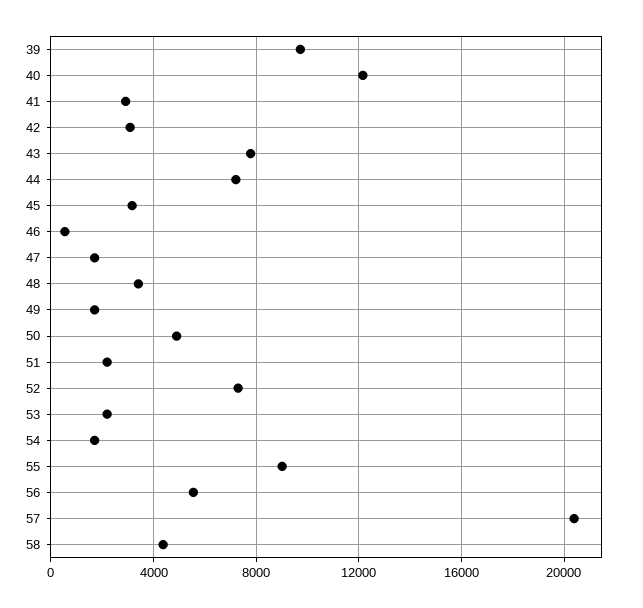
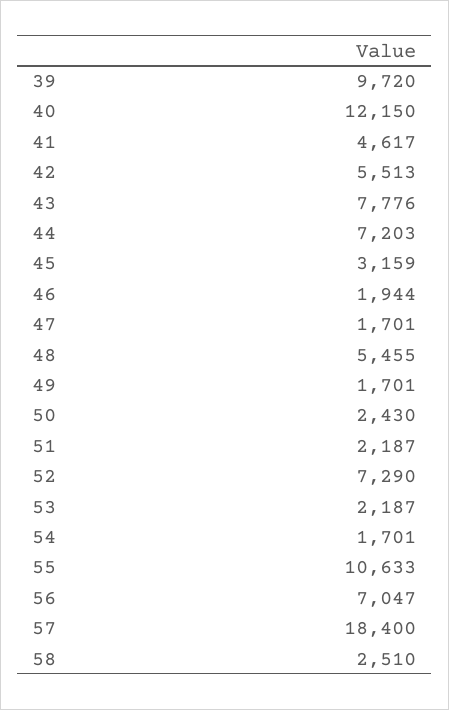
41: 3000 -> 4617
42: 3000 -> 5513
46: 500 -> 1944
48: 3500 -> 5455
50: 5000 -> 2430
55: 9000 -> 10633
56: 5500 -> 7047
57: 20500 -> 18400
58: 4500 -> 2510

